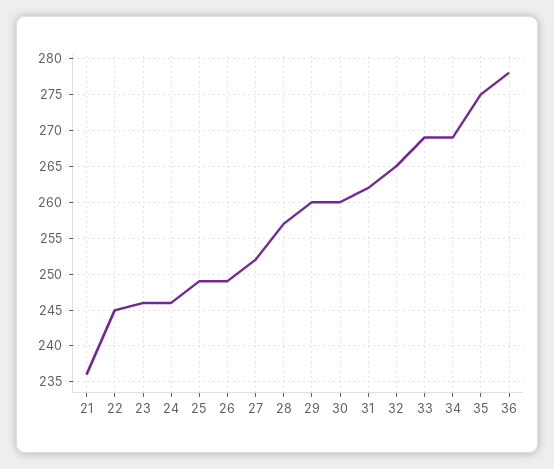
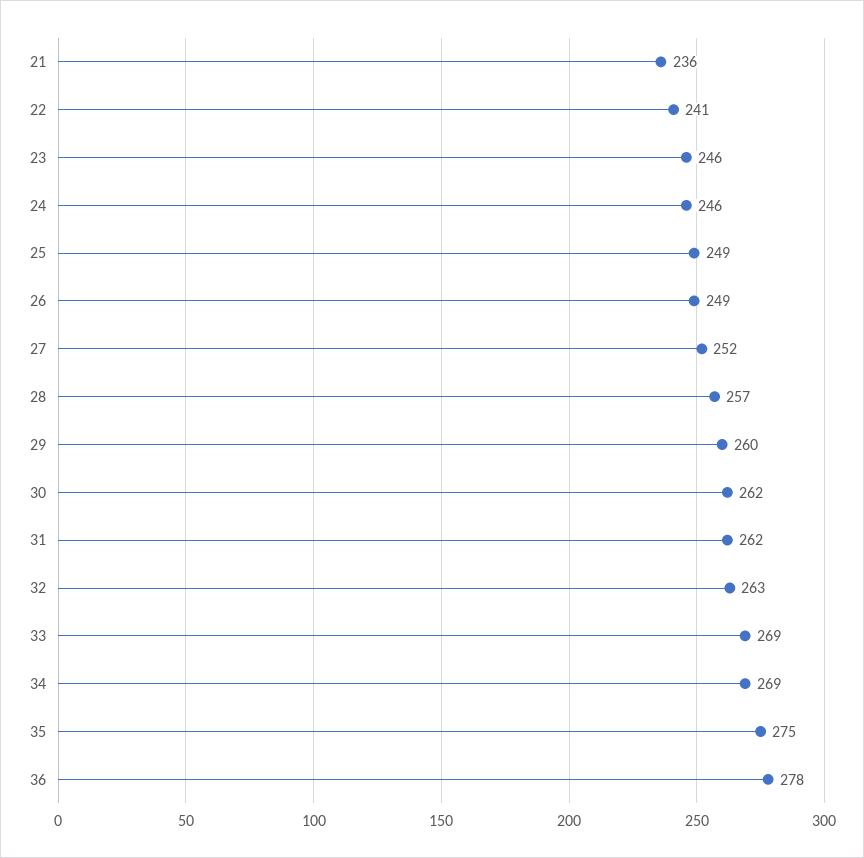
22: 245 -> 241
30: 260 -> 262
32: 265 -> 263

